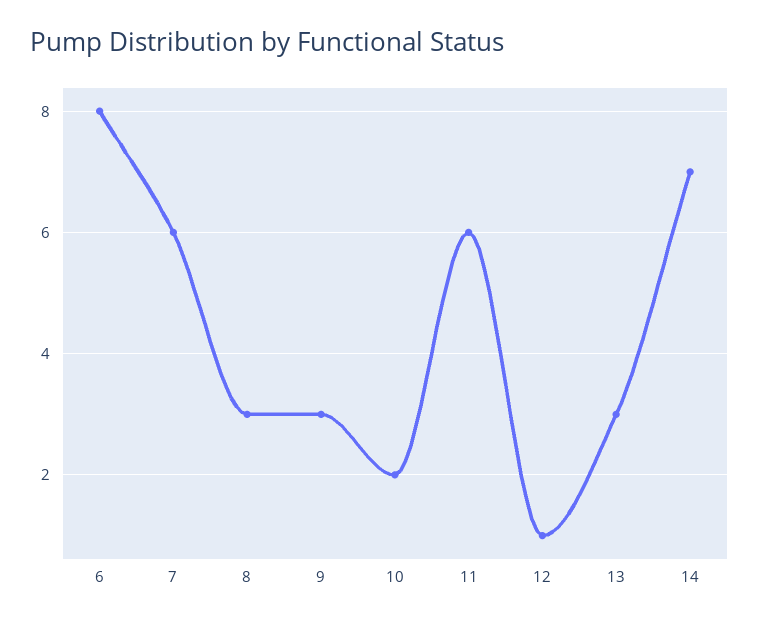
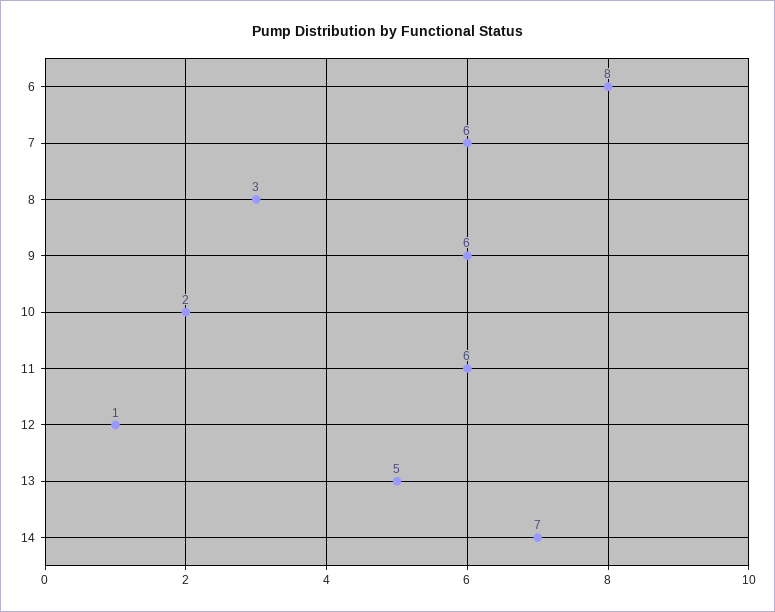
9: 3 -> 6
13: 3 -> 5

